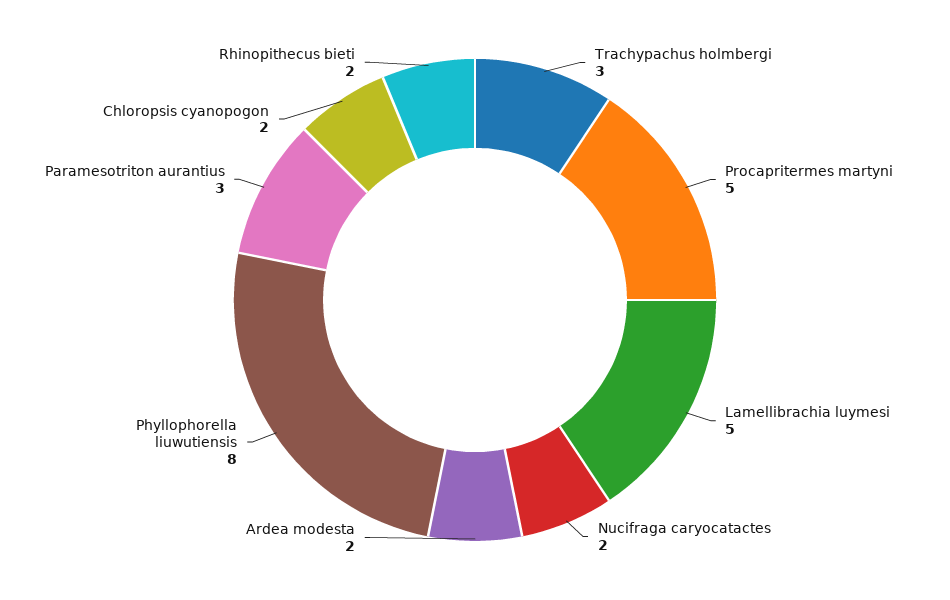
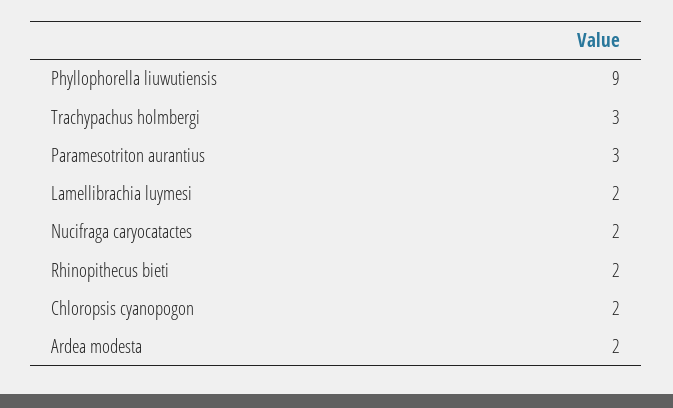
Procapritermes martyni: 5 -> none
Lamellibrachia luymesi: 5 -> 2
Phyllophorella liuwutiensis: 8 -> 9

